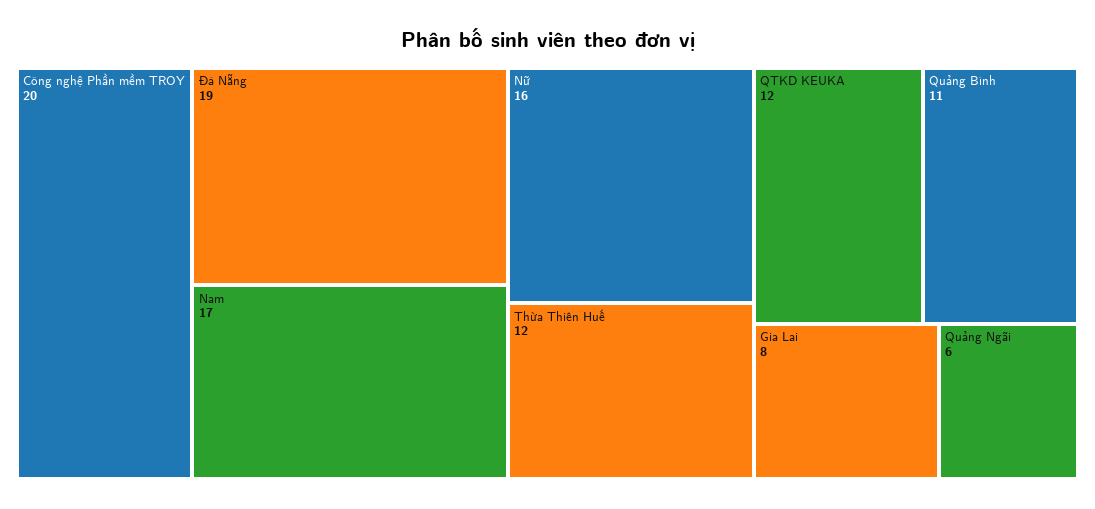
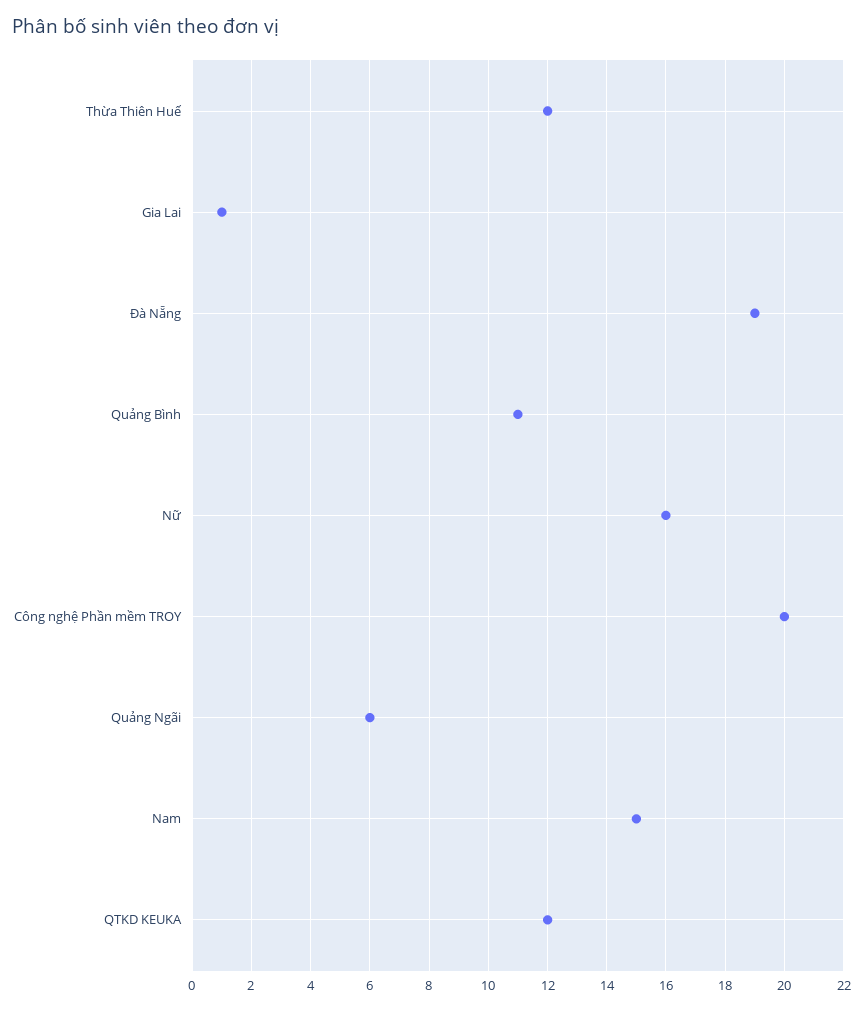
Nam: 17 -> 15
Gia Lai: 8 -> 1

